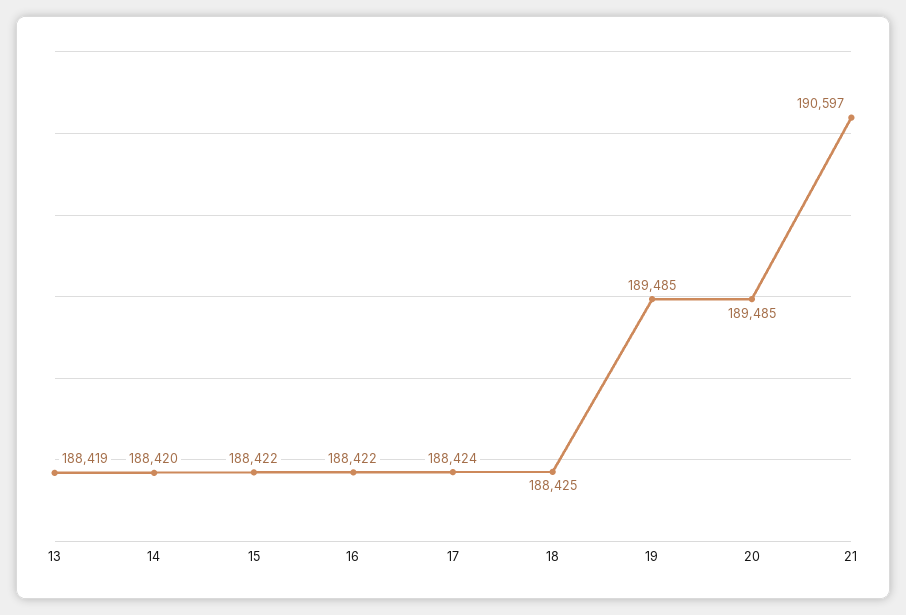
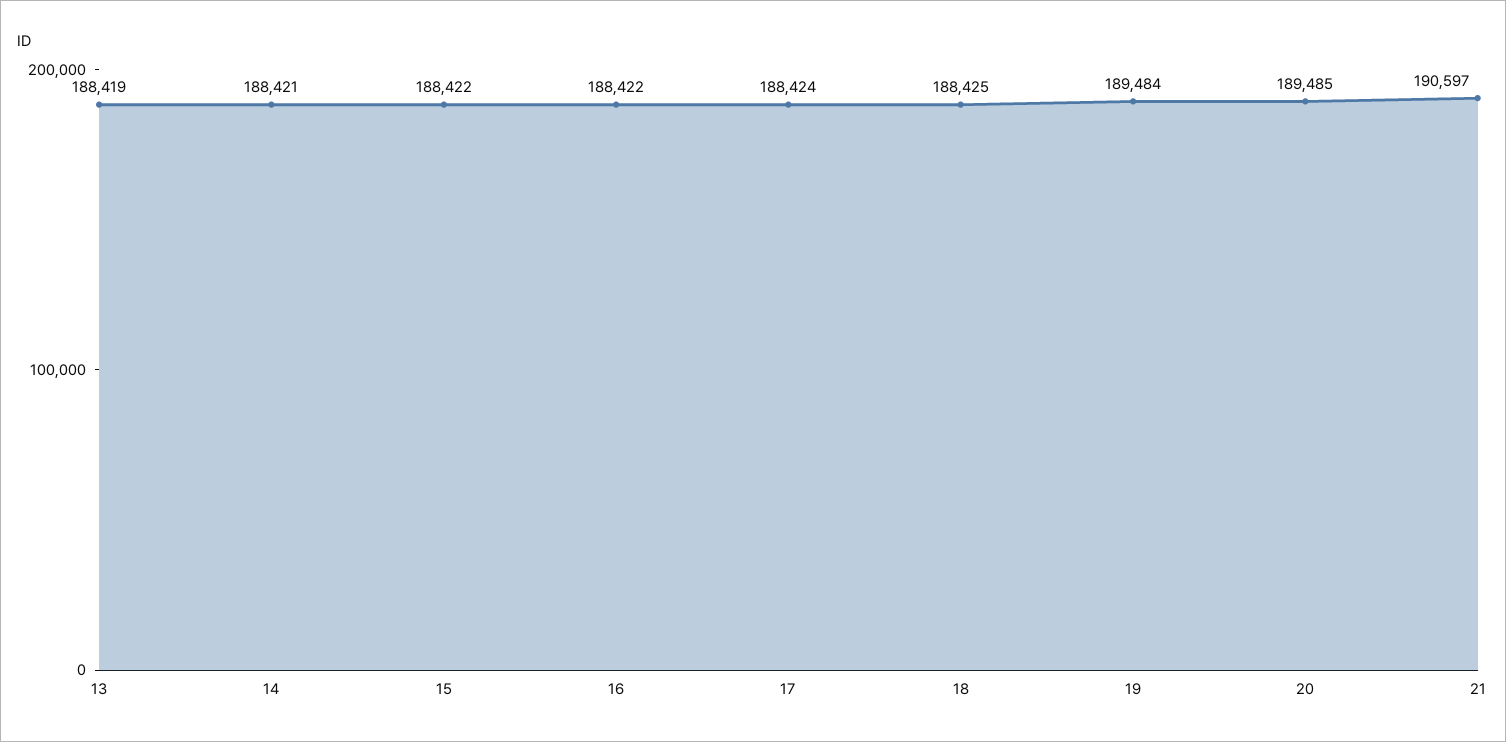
14: 188420 -> 188421
19: 189485 -> 189484

